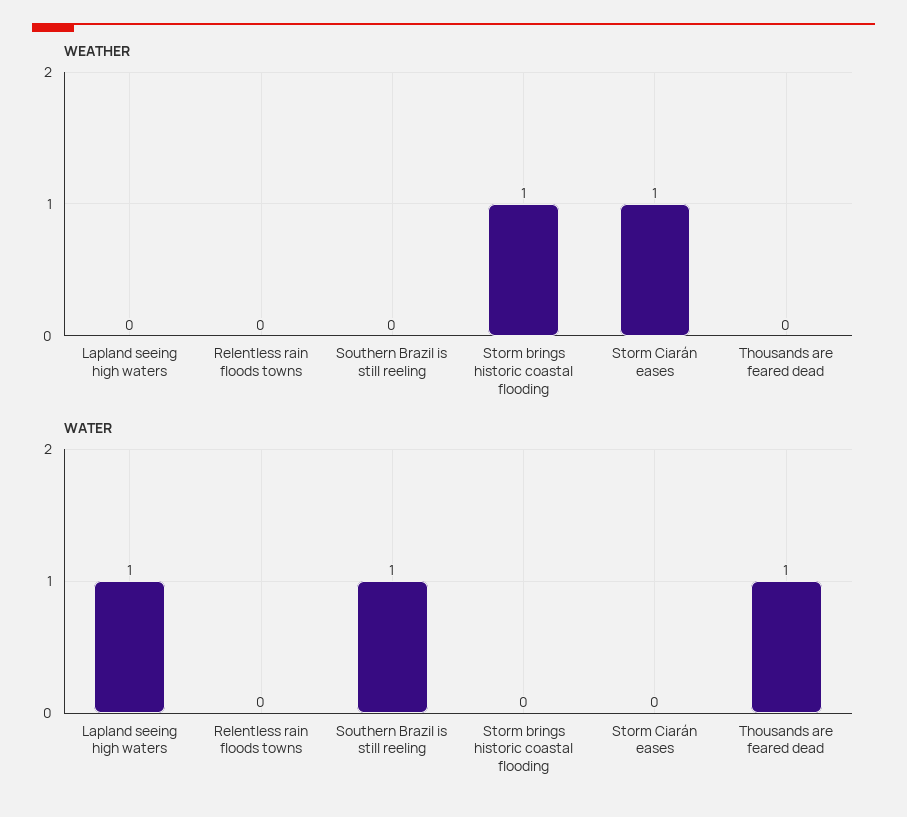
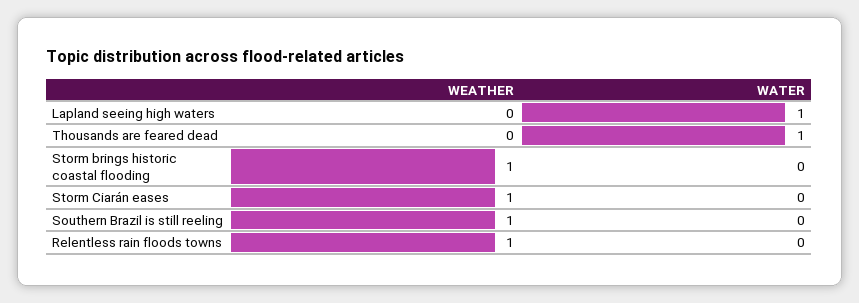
WEATHER, Relentless rain floods towns: 0 -> 1
WEATHER, Southern Brazil is still reeling: 0 -> 1
WATER, Southern Brazil is still reeling: 1 -> 0

